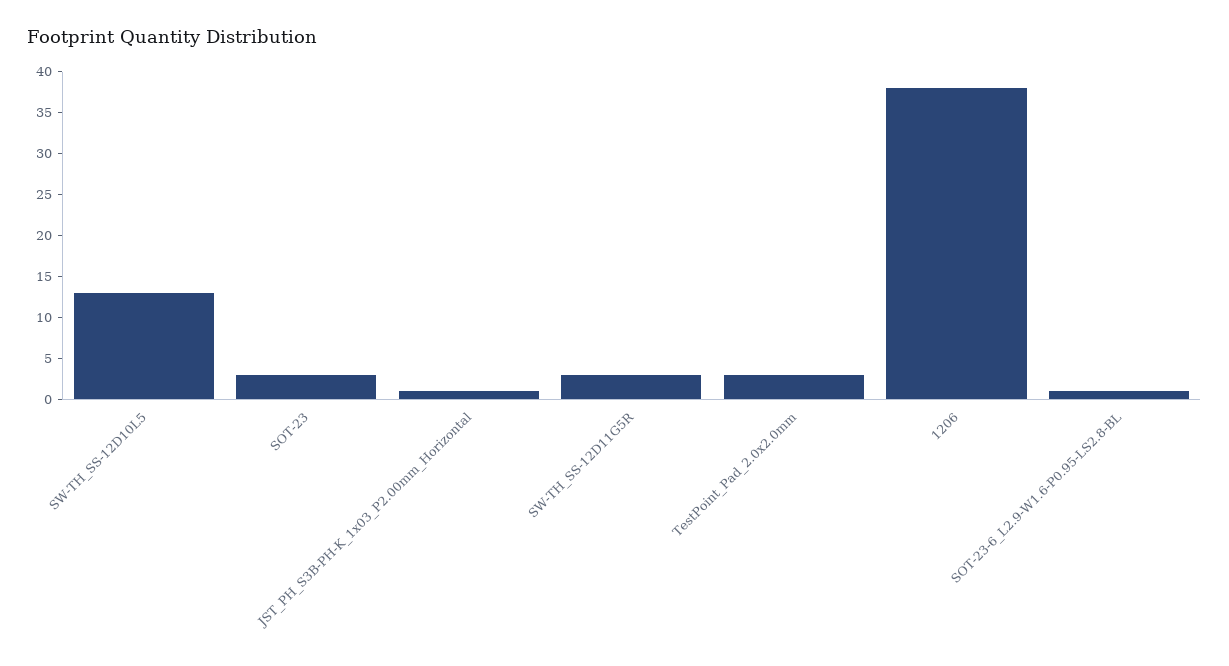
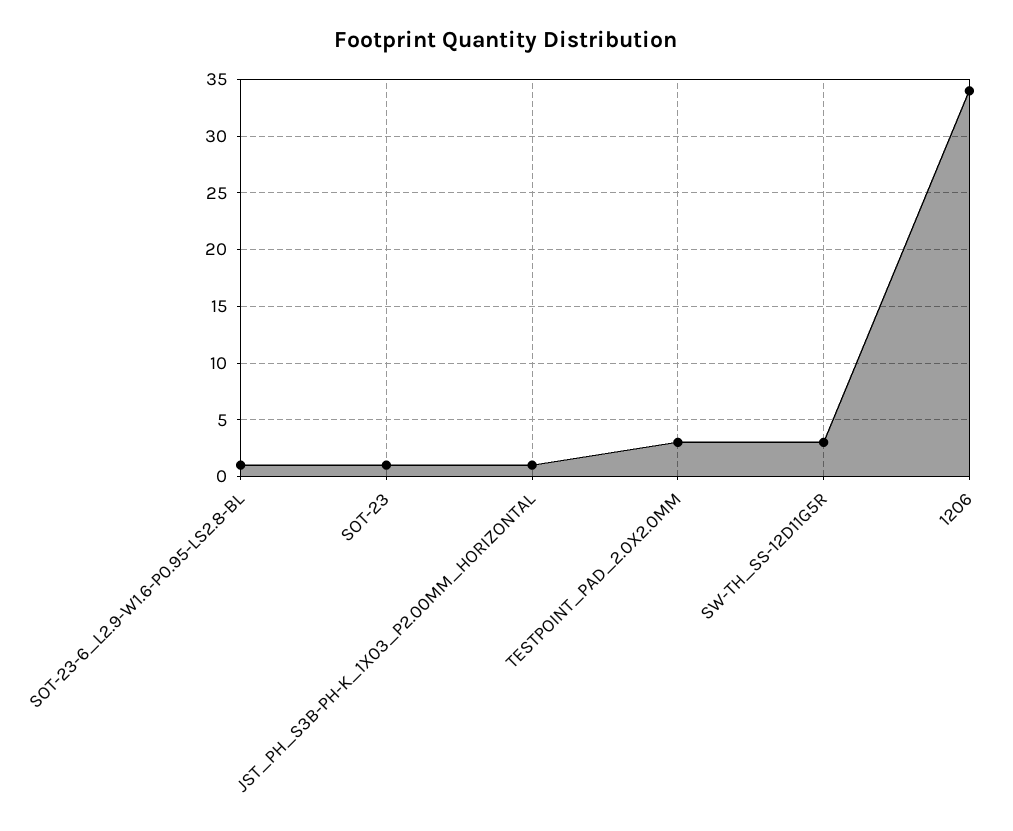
SW-TH_SS-12D10L5: 13 -> none
SOT-23: 3 -> 1
1206: 38 -> 34

